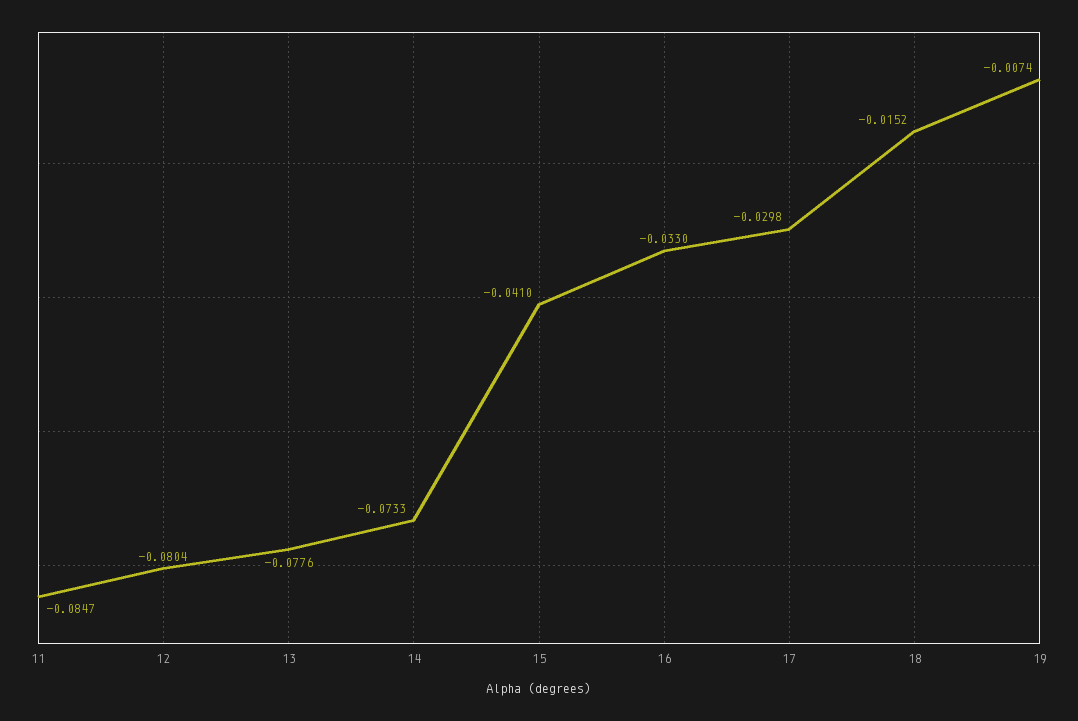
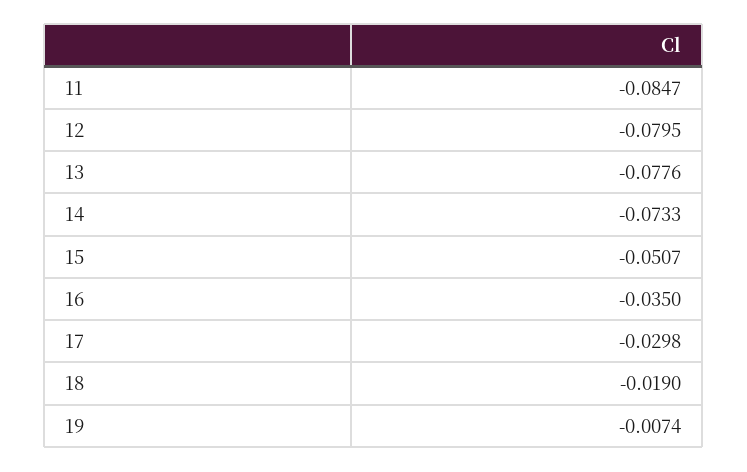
12: -0.0804 -> -0.0795
15: -0.041 -> -0.0507
16: -0.033 -> -0.035
18: -0.0152 -> -0.019

